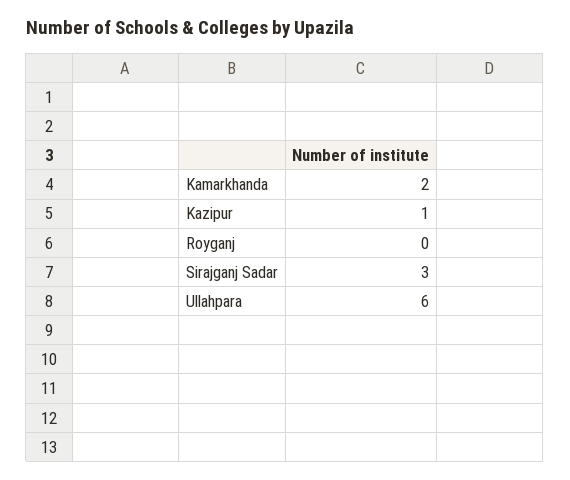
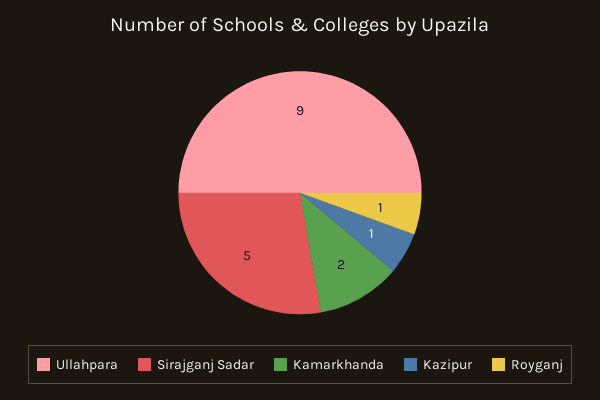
Royganj: 0 -> 1
Sirajganj Sadar: 3 -> 5
Ullahpara: 6 -> 9

